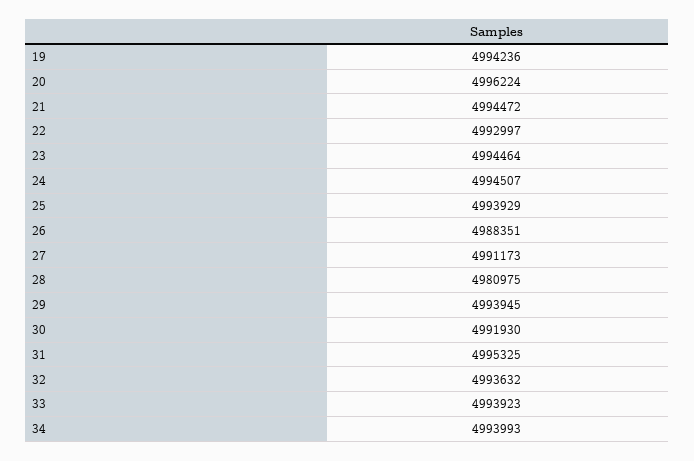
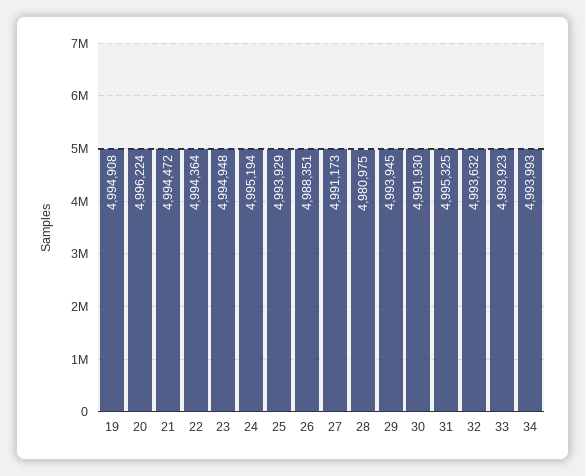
19: 4994236 -> 4994908
22: 4992997 -> 4994364
23: 4994464 -> 4994948
24: 4994507 -> 4995194

